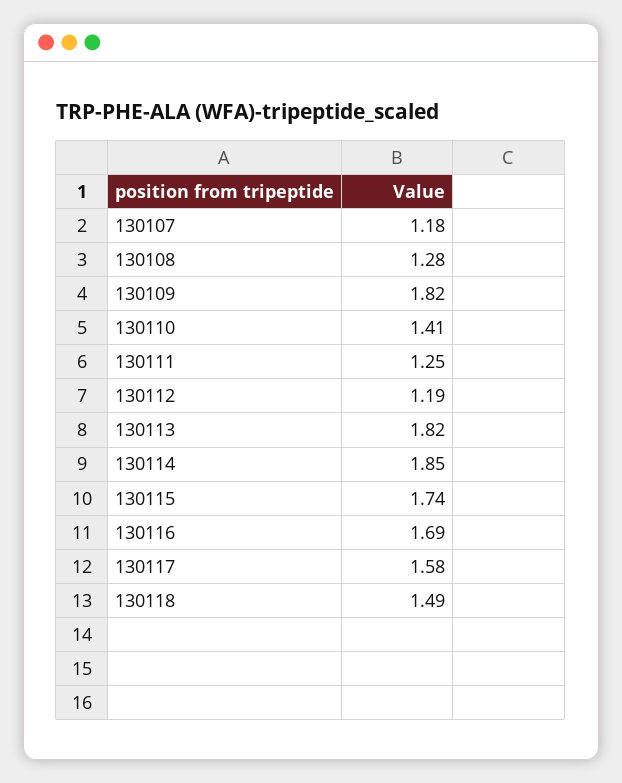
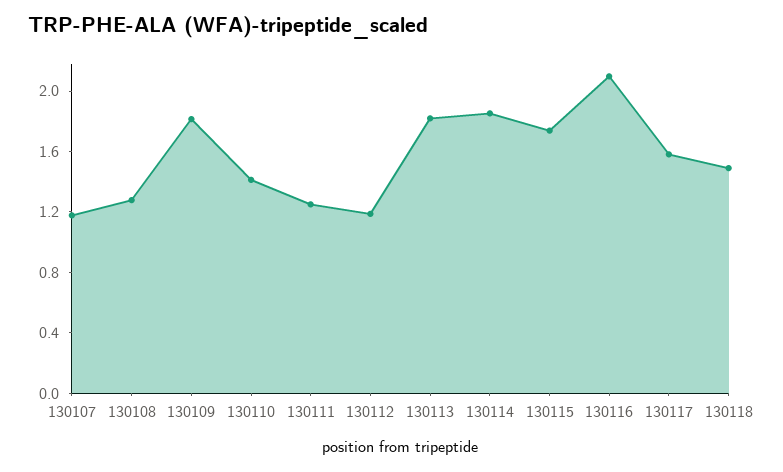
130116: 1.69 -> 2.1

